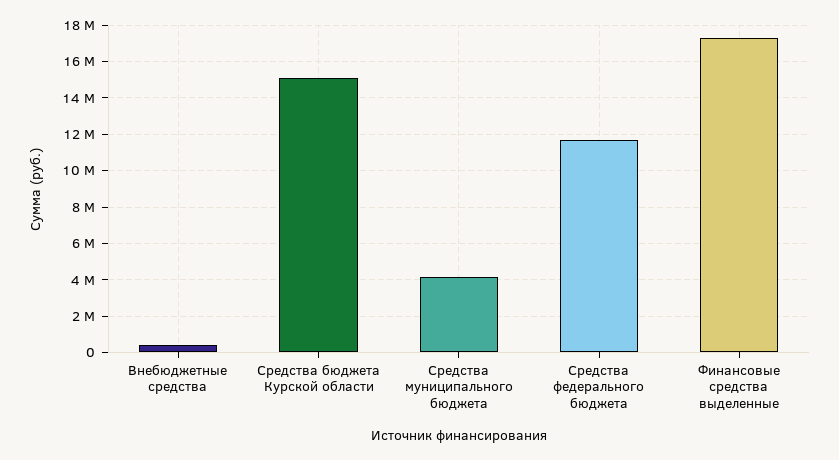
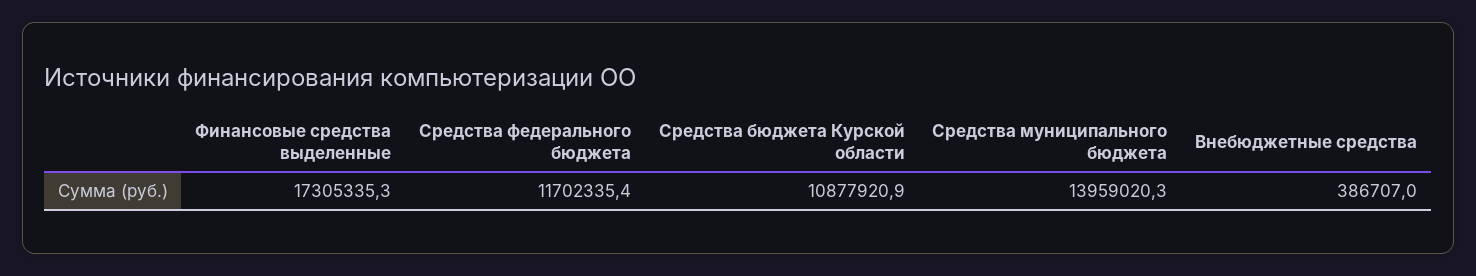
Средства бюджета Курской области: 15000000 -> 10877920.9
Средства муниципального бюджета: 4000000 -> 13959020.3

